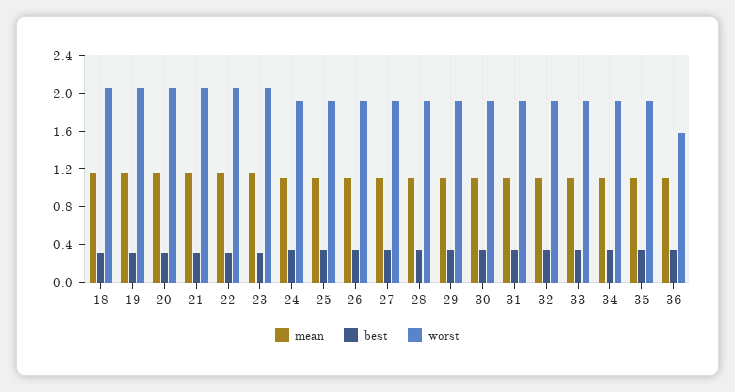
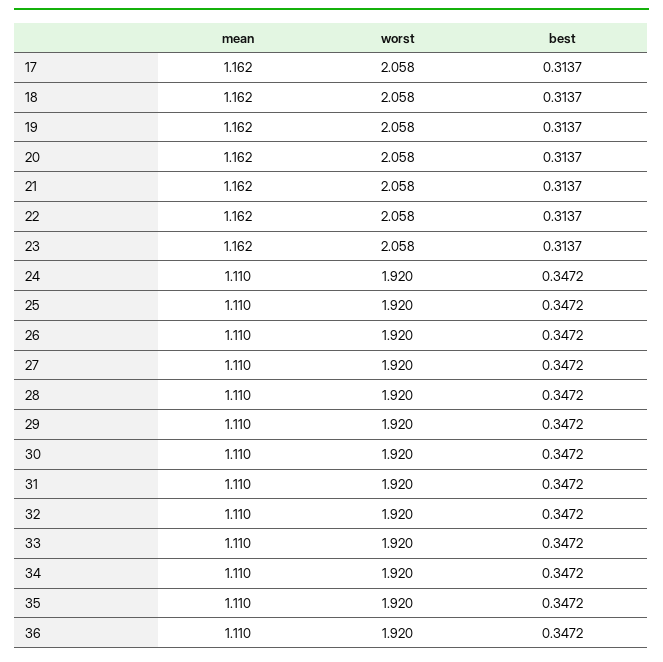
worst, 36: 1.6 -> 1.92
mean, 17: none -> 1.162
worst, 17: none -> 2.058
best, 17: none -> 0.3137

